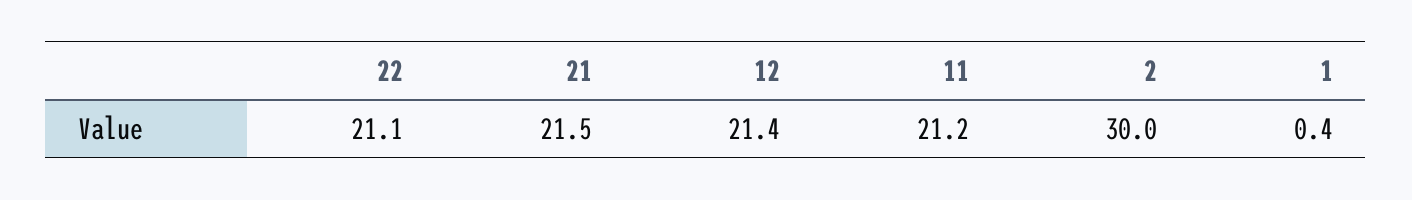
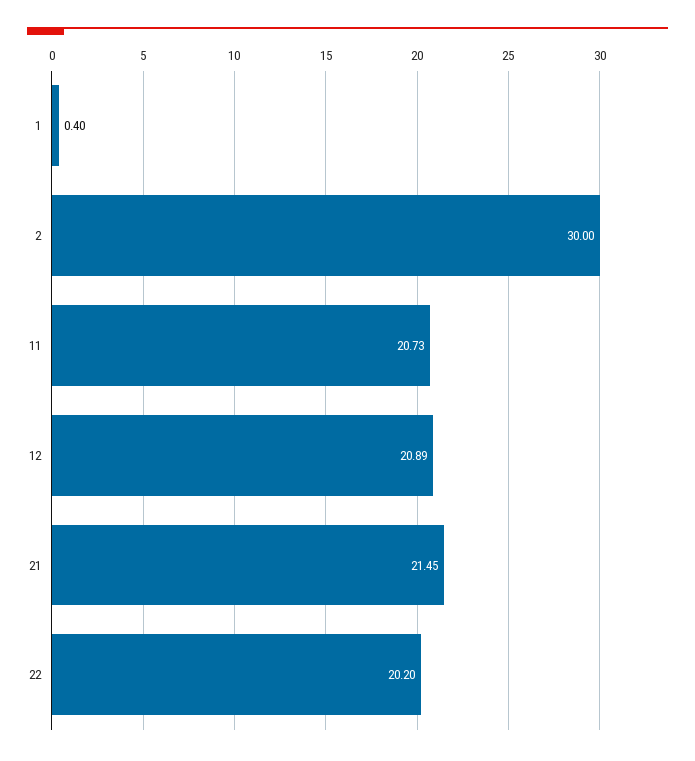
22: 21.1 -> 20.2
12: 21.4 -> 20.89
11: 21.2 -> 20.73

